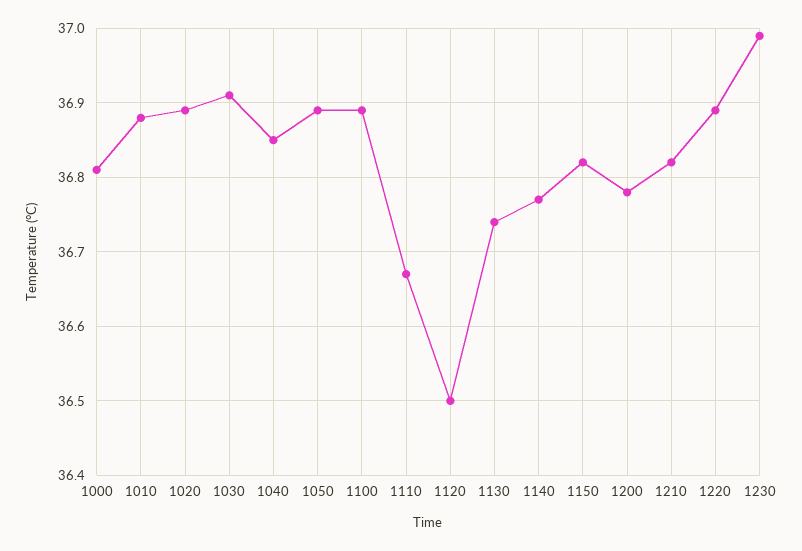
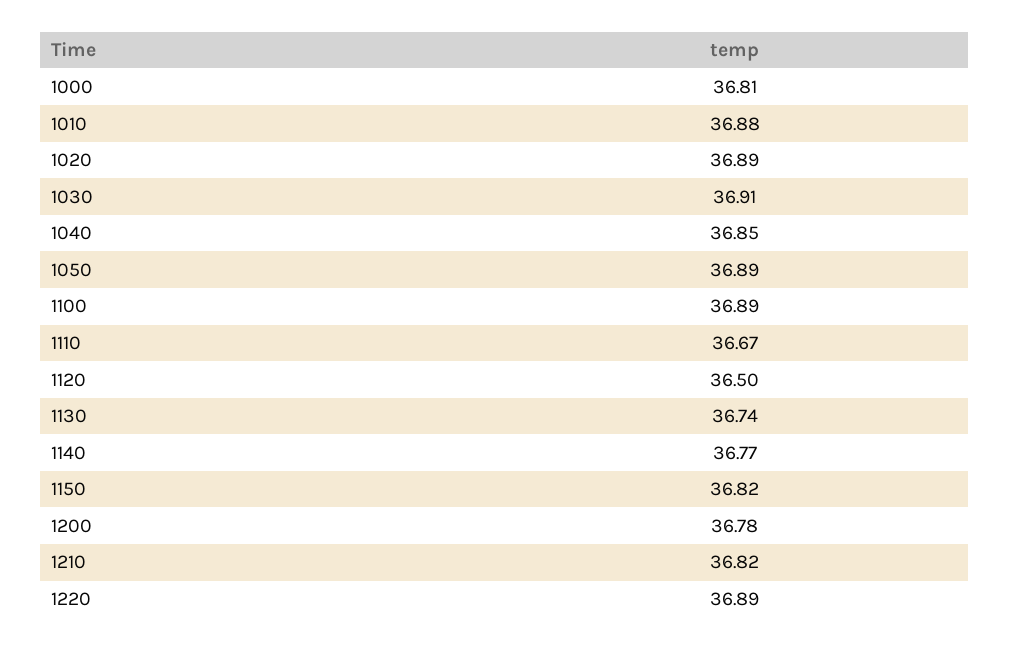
1230: 36.99 -> none

